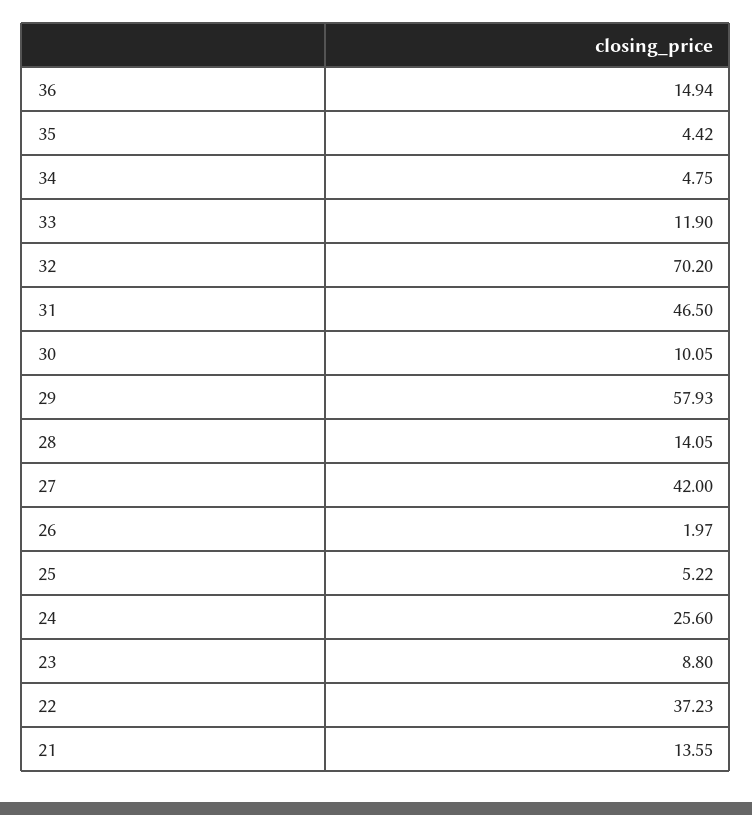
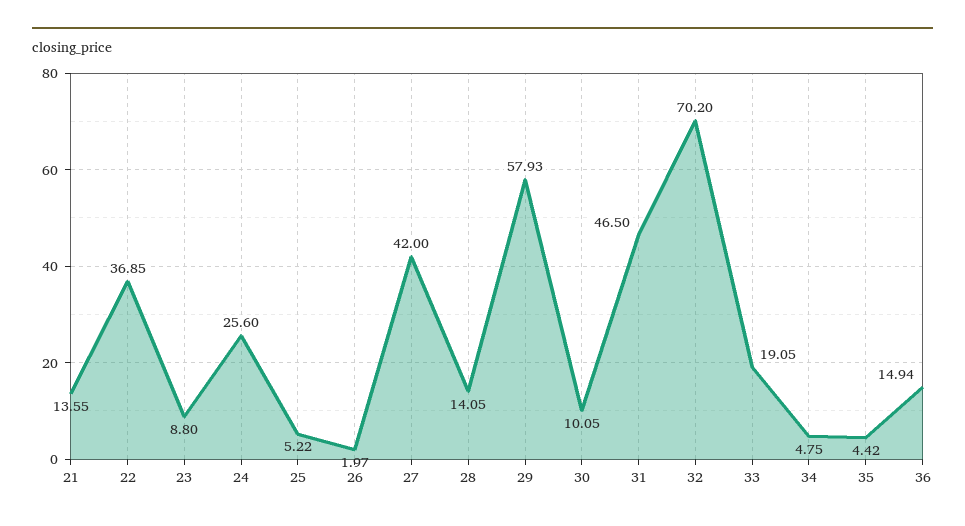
33: 11.9 -> 19.05
22: 37.23 -> 36.85

